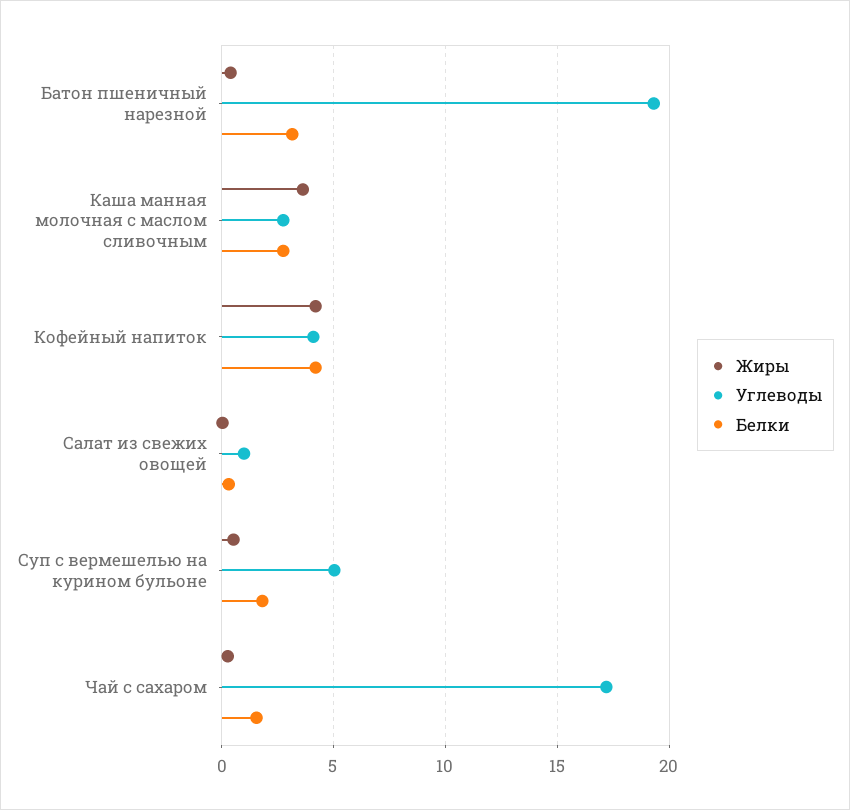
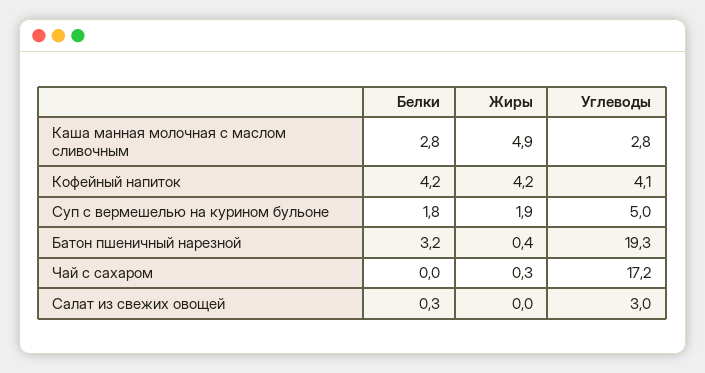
Жиры, Каша манная молочная с маслом сливочным: 3.5 -> 4.9
Углеводы, Салат из свежих овощей: 1 -> 3
Жиры, Суп с вермешелью на курином бульоне: 0.5 -> 1.9
Белки, Чай с сахаром: 1.5 -> 0

